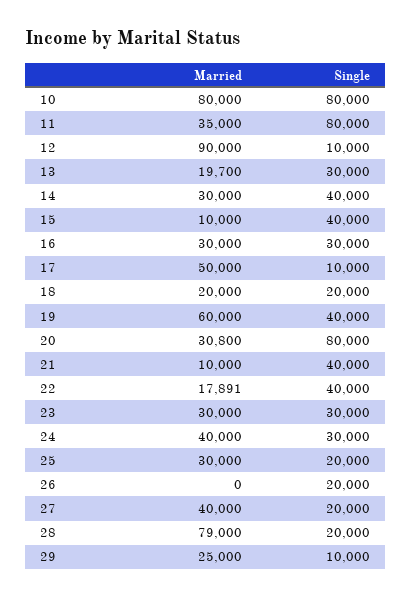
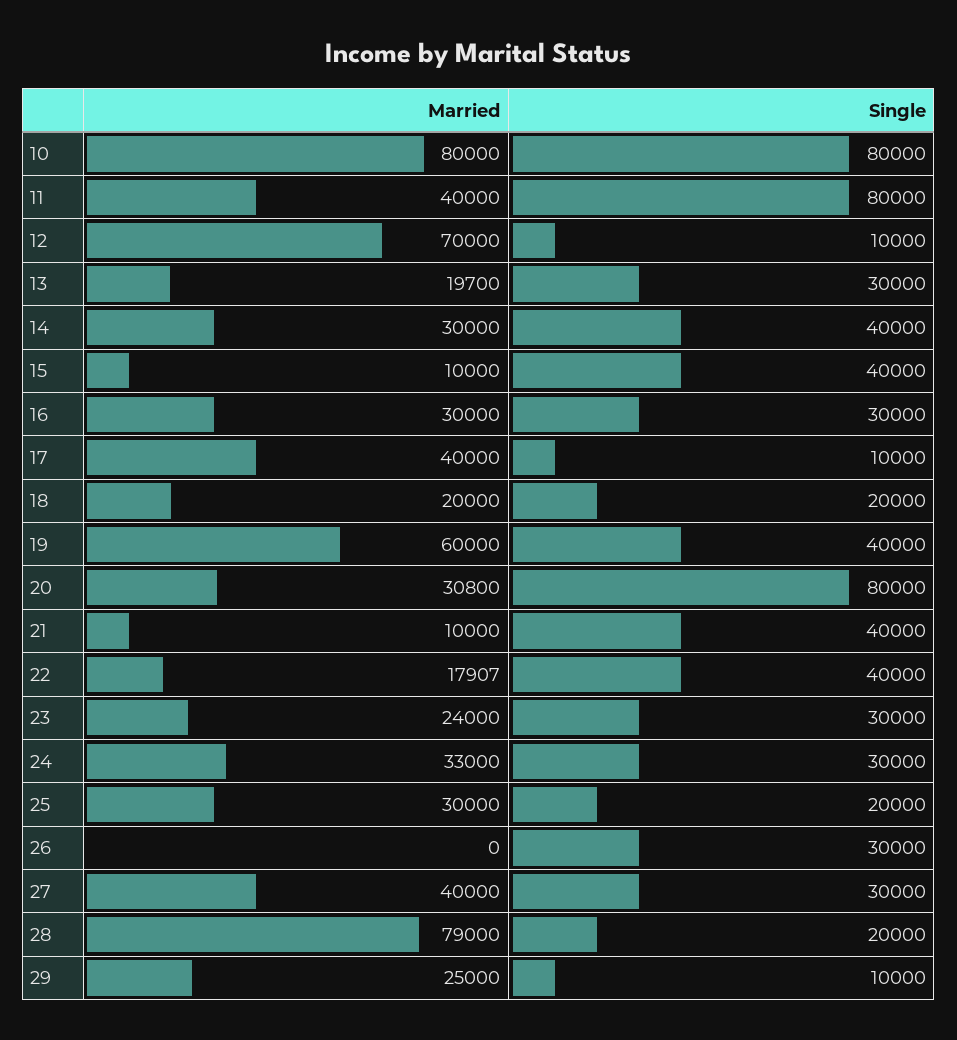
Married, 11: 35000 -> 40000
Married, 12: 90000 -> 70000
Married, 17: 50000 -> 40000
Married, 22: 17891 -> 17907
Married, 23: 30000 -> 24000
Married, 24: 40000 -> 33000
Single, 26: 20000 -> 30000
Single, 27: 20000 -> 30000

